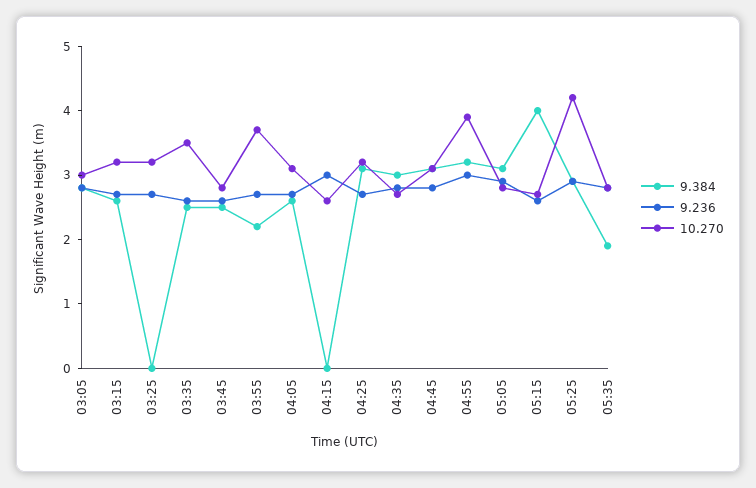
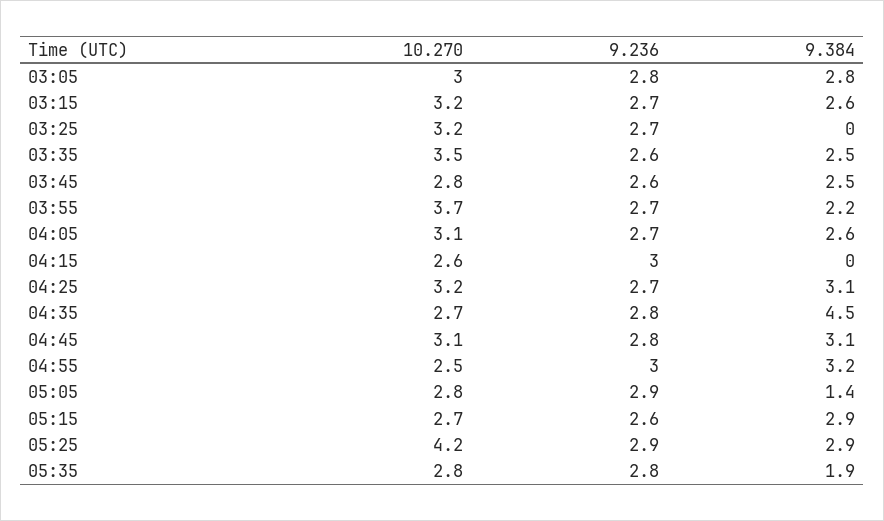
9.384, 04:35: 3 -> 4.5
10.270, 04:55: 4 -> 2.5
9.384, 05:05: 3 -> 1.4
9.384, 05:15: 4 -> 2.9

